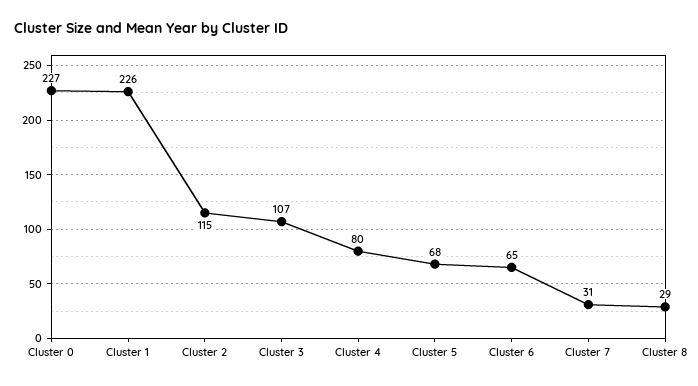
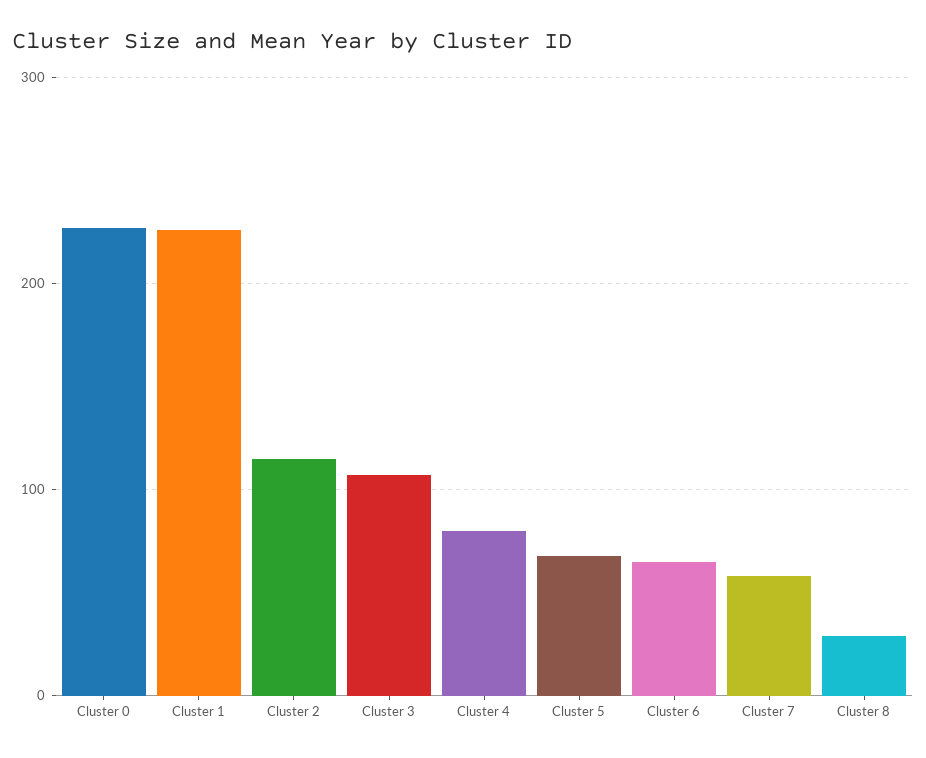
Cluster 7: 31 -> 60

